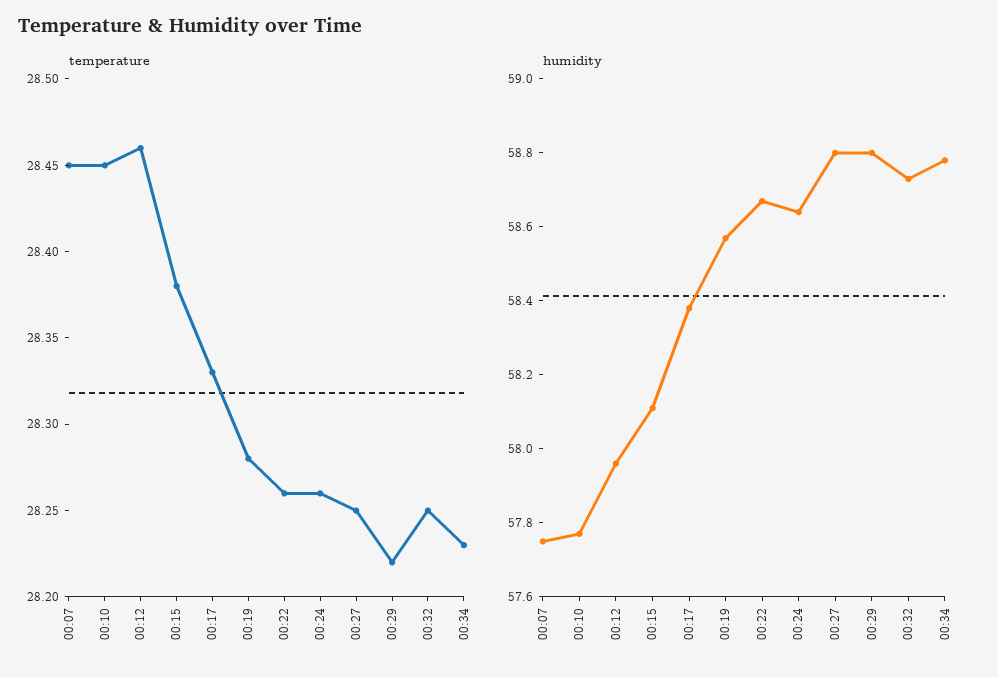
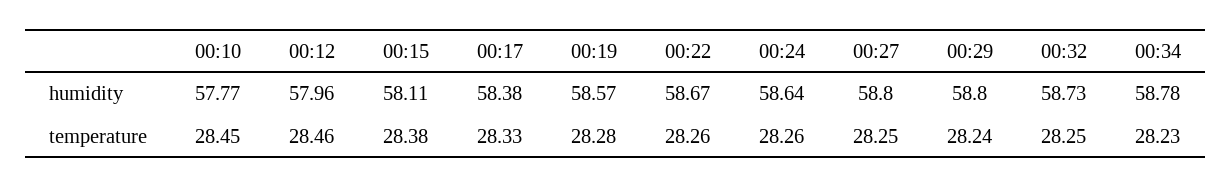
temperature, 00:07: 28.45 -> none
temperature, 00:29: 28.22 -> 28.24
humidity, 00:07: 57.75 -> none

